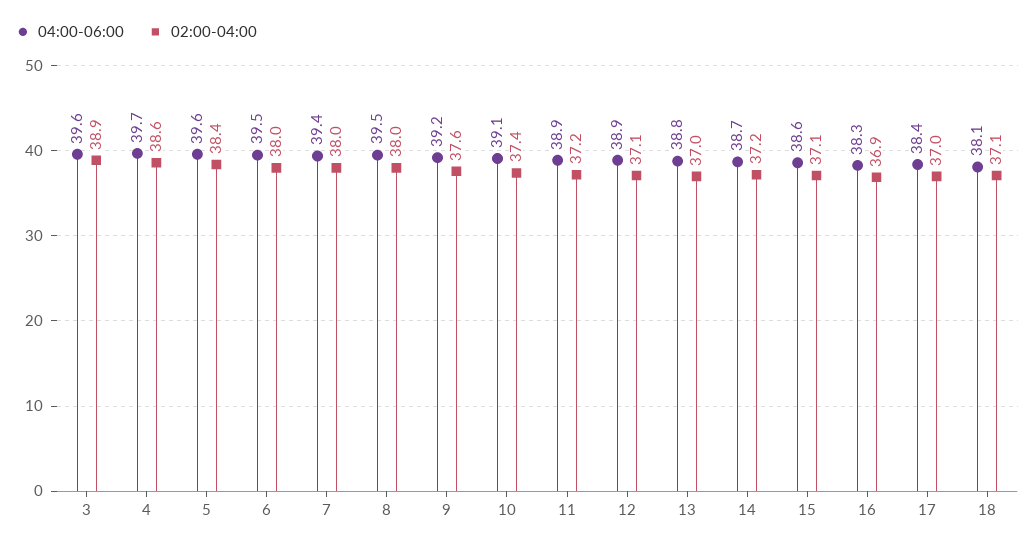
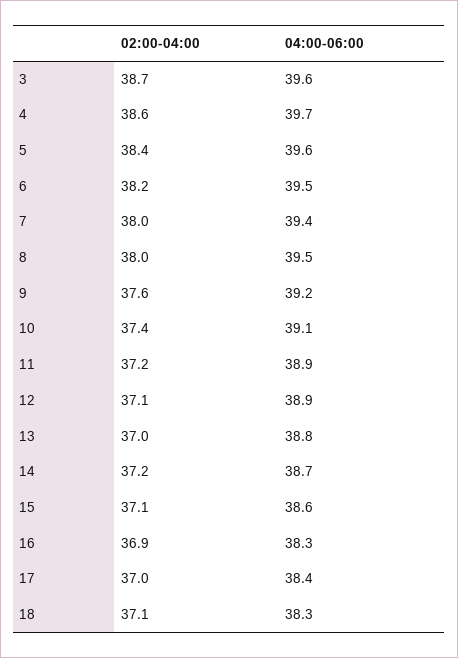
02:00-04:00, 3: 38.9 -> 38.7
02:00-04:00, 6: 38 -> 38.2
04:00-06:00, 18: 38.1 -> 38.3

